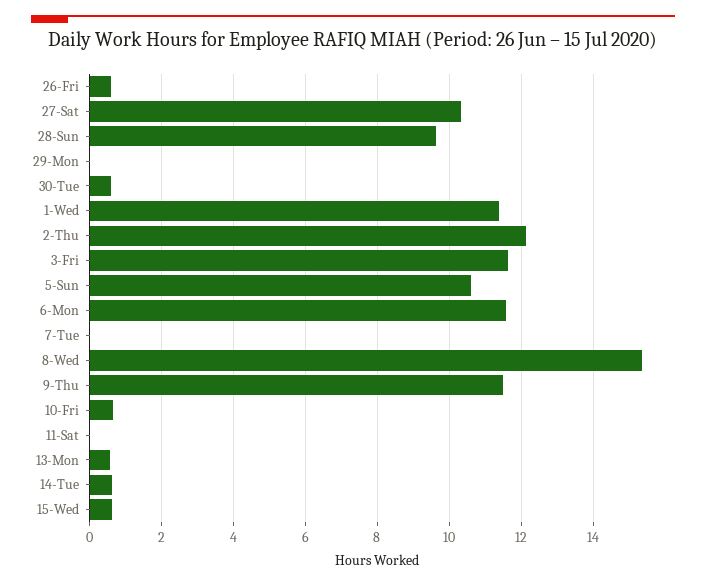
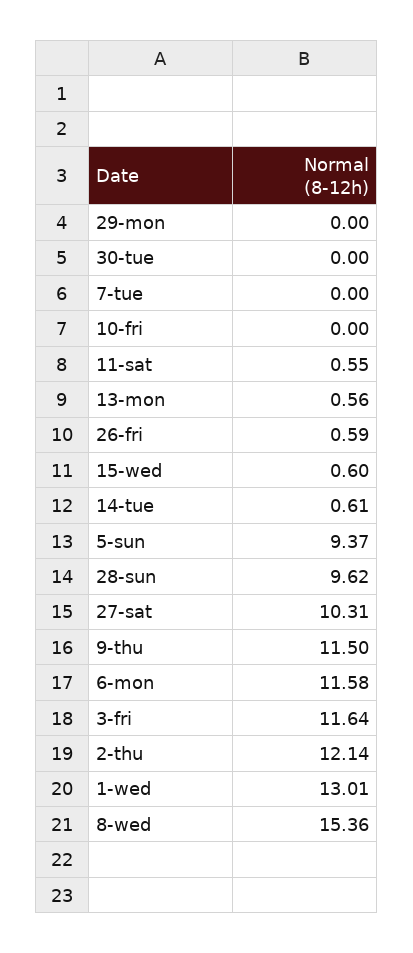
30-Tue: 0.6 -> 0
1-Wed: 11.4 -> 13.01
5-Sun: 10.6 -> 9.37
10-Fri: 0.6 -> 0
11-Sat: 0 -> 0.55

